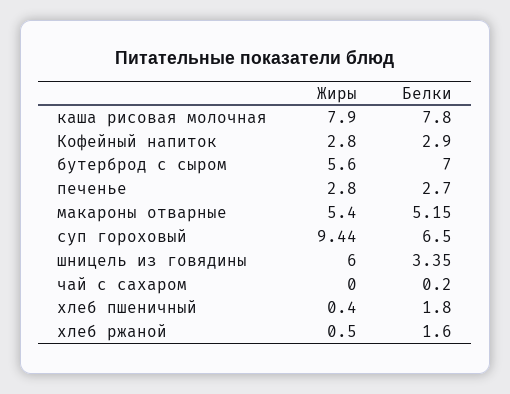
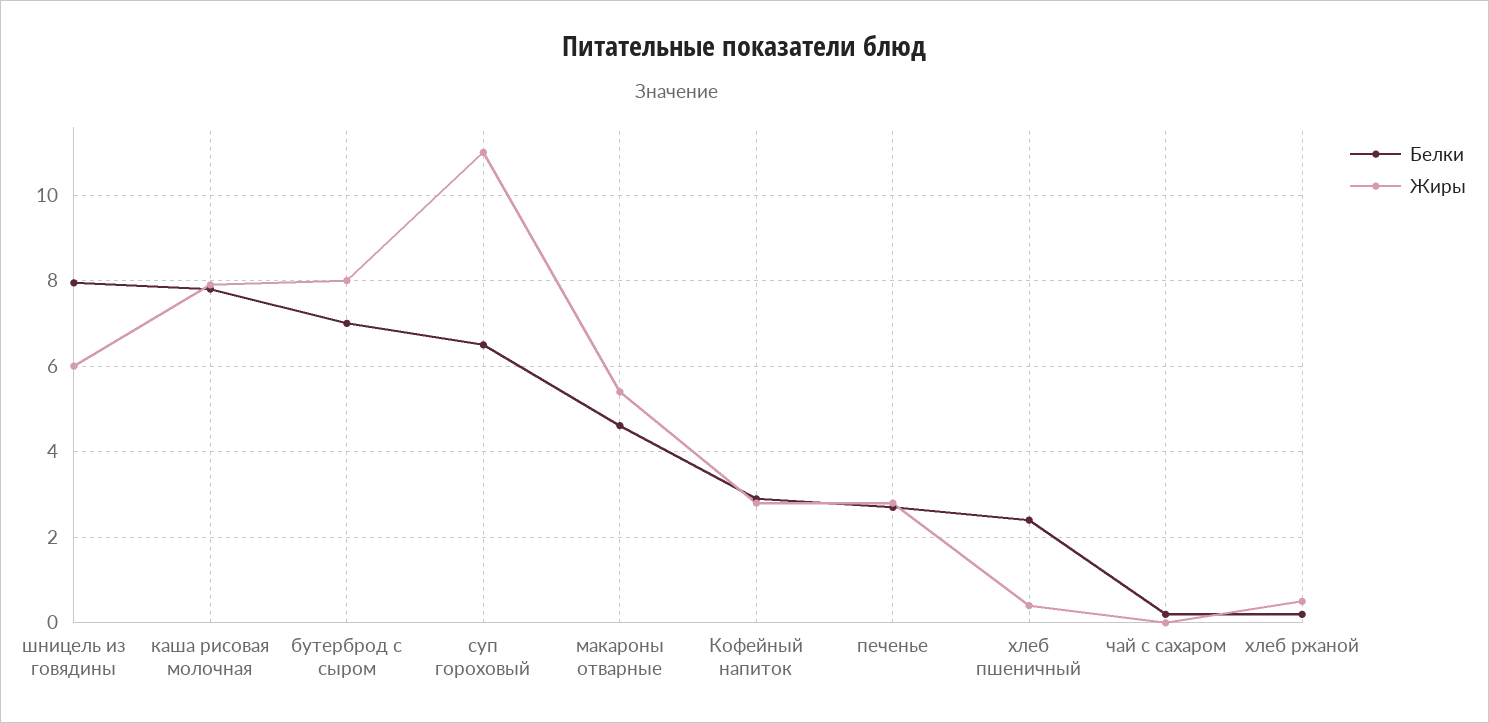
Жиры, бутерброд с сыром: 5.6 -> 8
Белки, макароны отварные: 5.15 -> 4.6
Жиры, суп гороховый: 9.44 -> 11
Белки, шницель из говядины: 3.35 -> 8
Белки, хлеб пшеничный: 1.8 -> 2.4
Белки, хлеб ржаной: 1.6 -> 0.2

